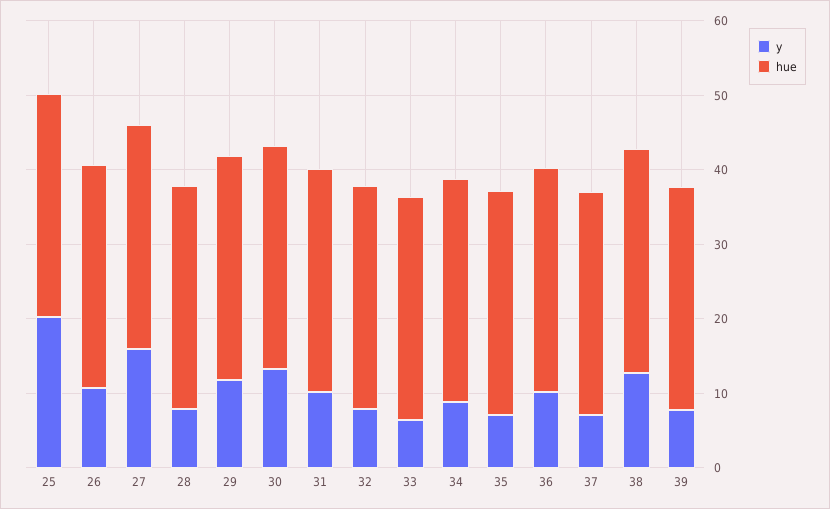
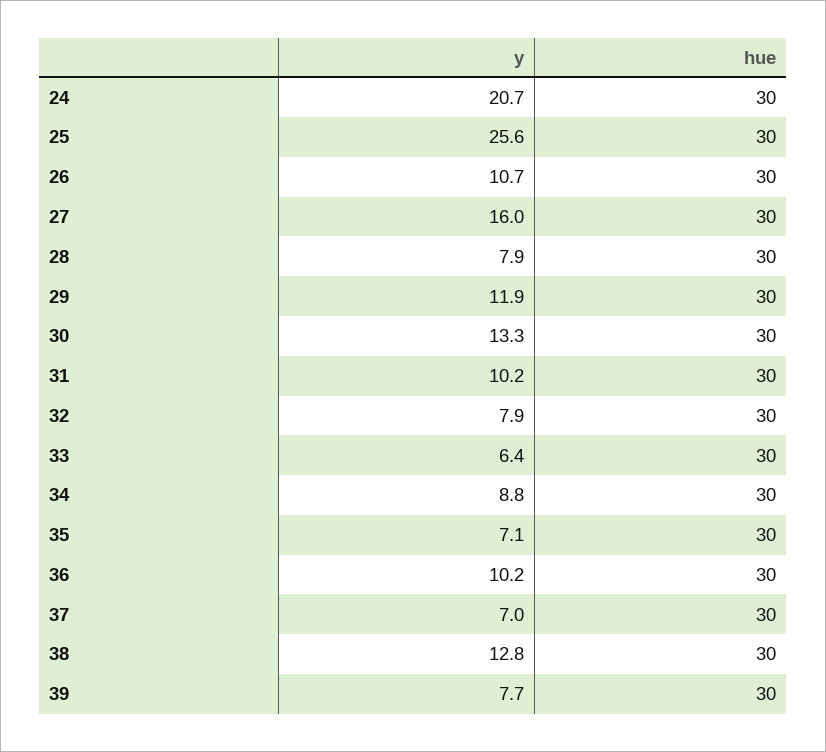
y, 25: 20 -> 25.6
y, 24: none -> 20.7
hue, 24: none -> 30

